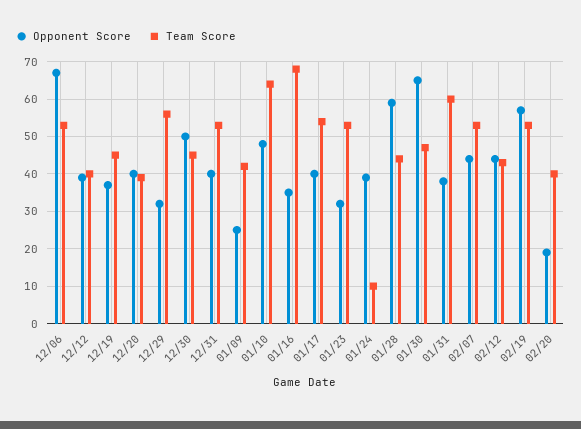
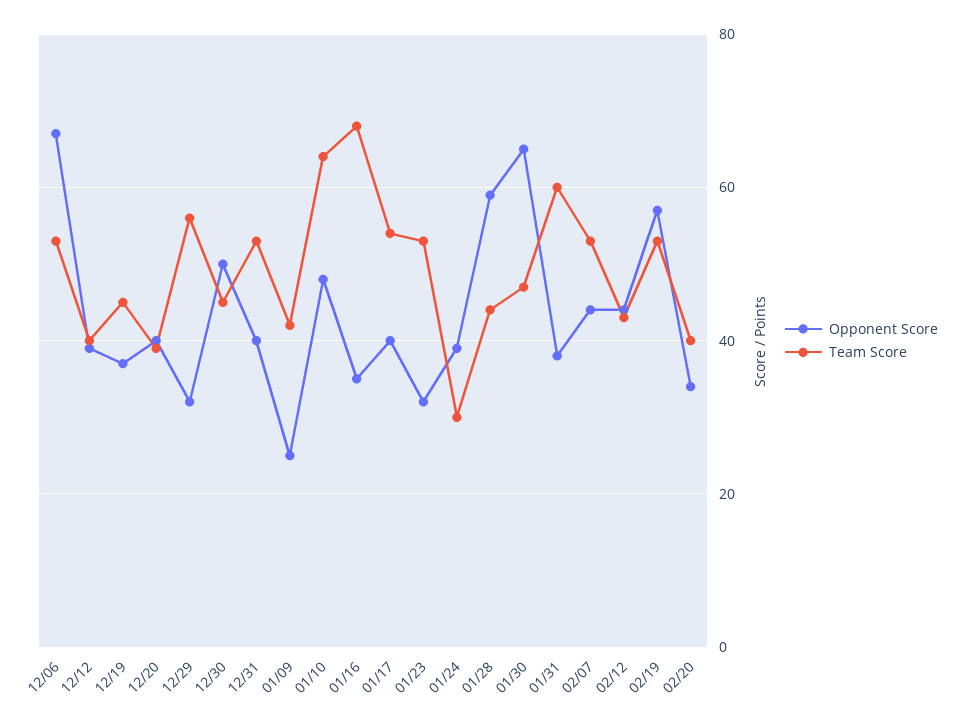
Team Score, 01/24: 10 -> 30
Opponent Score, 02/20: 20 -> 35

